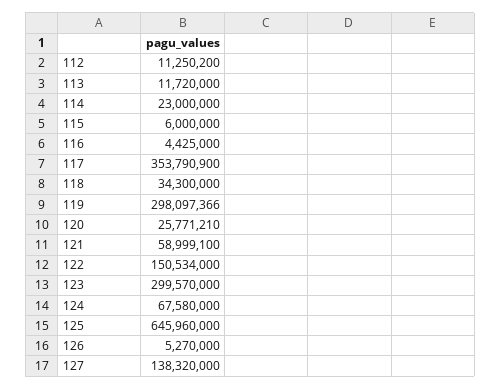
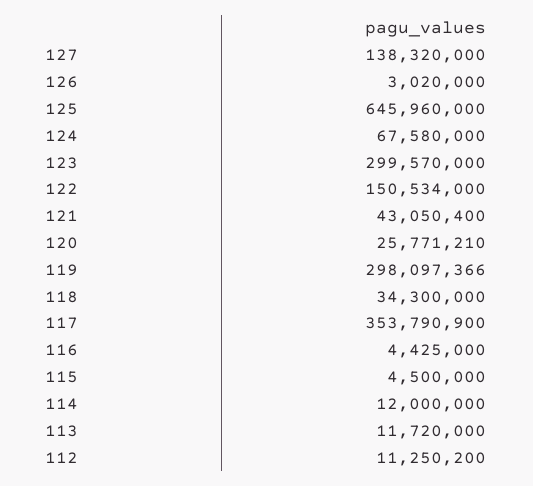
114: 23000000 -> 12000000
115: 6000000 -> 4500000
121: 58999100 -> 43050400
126: 5270000 -> 3020000

